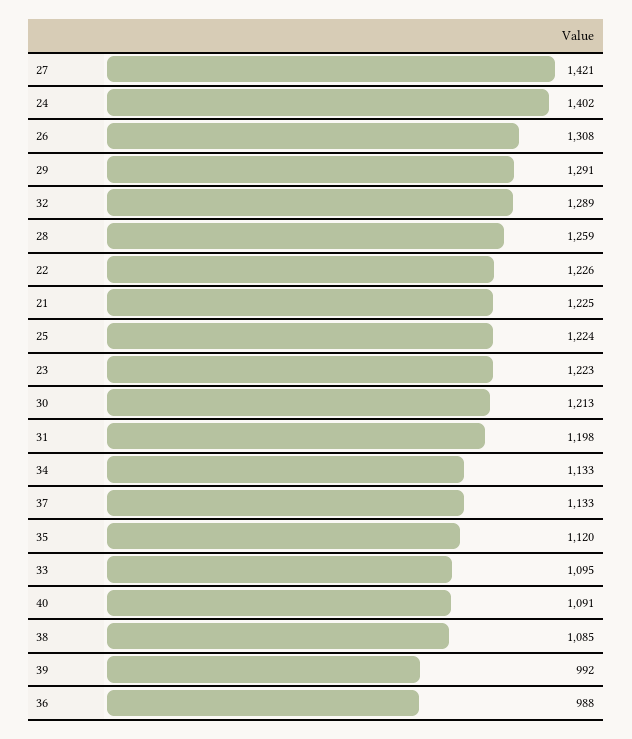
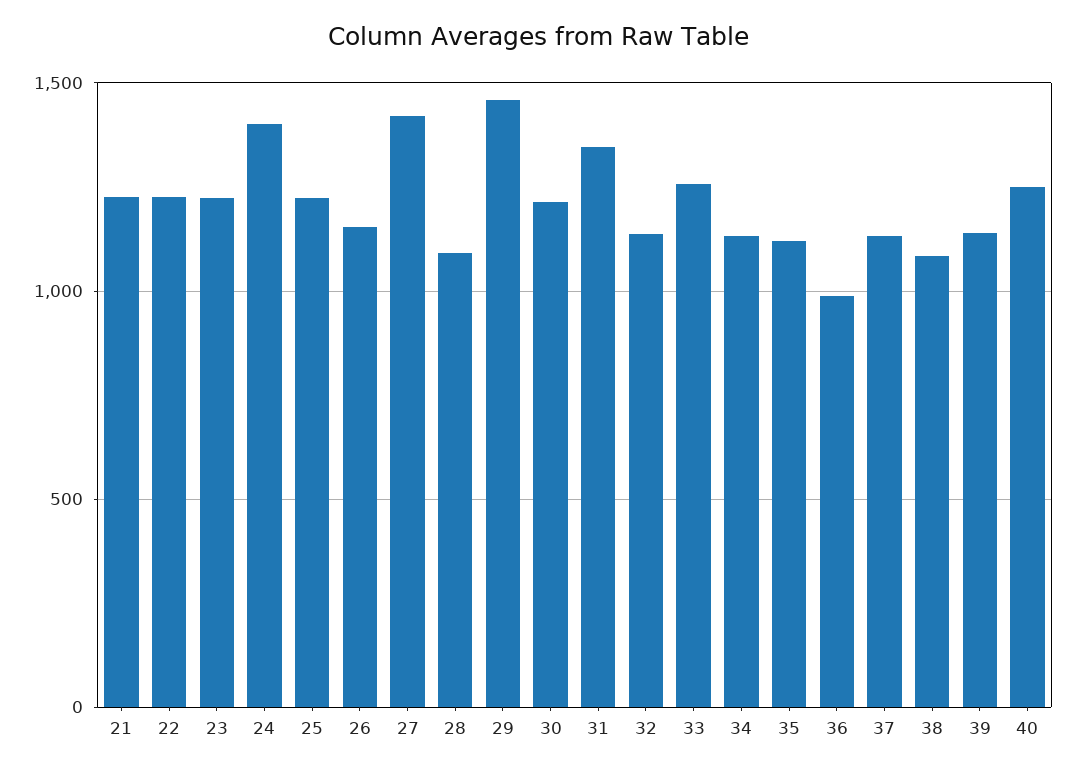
26: 1308 -> 1150
29: 1291 -> 1450
32: 1289 -> 1150
28: 1259 -> 1100
31: 1198 -> 1350
33: 1095 -> 1250
40: 1091 -> 1250
39: 992 -> 1150

